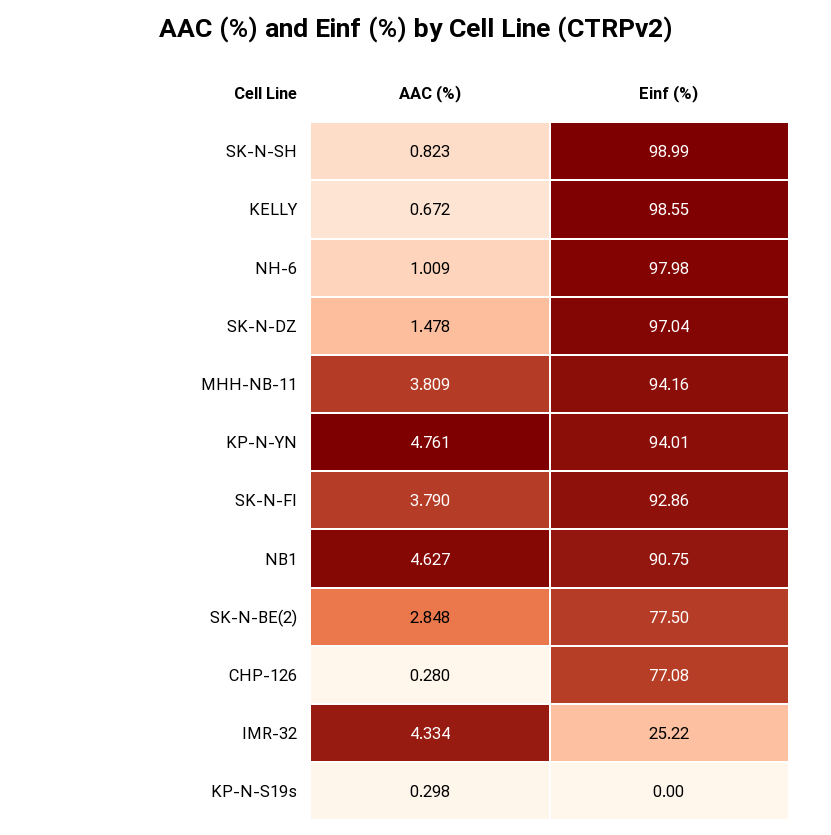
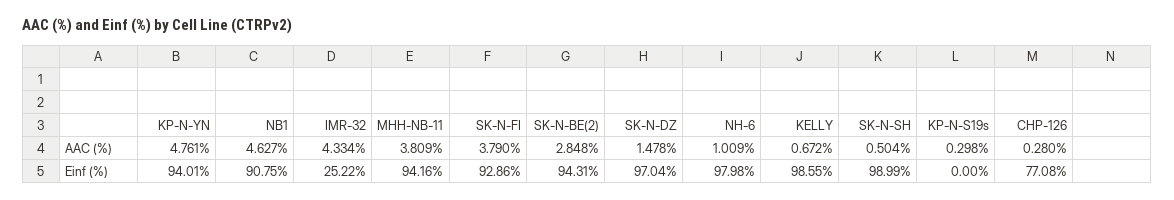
AAC (%), SK-N-SH: 0.823 -> 0.504
Einf (%), SK-N-BE(2): 77.5 -> 94.31

